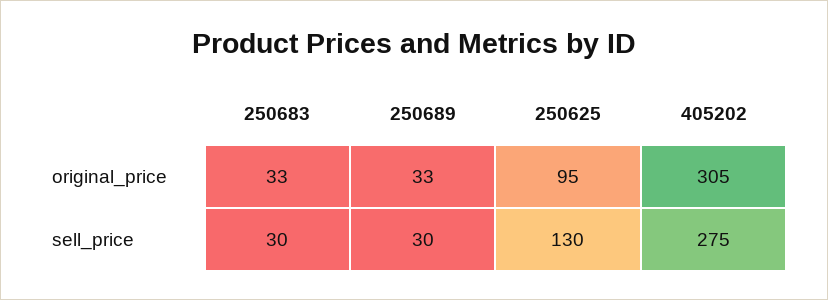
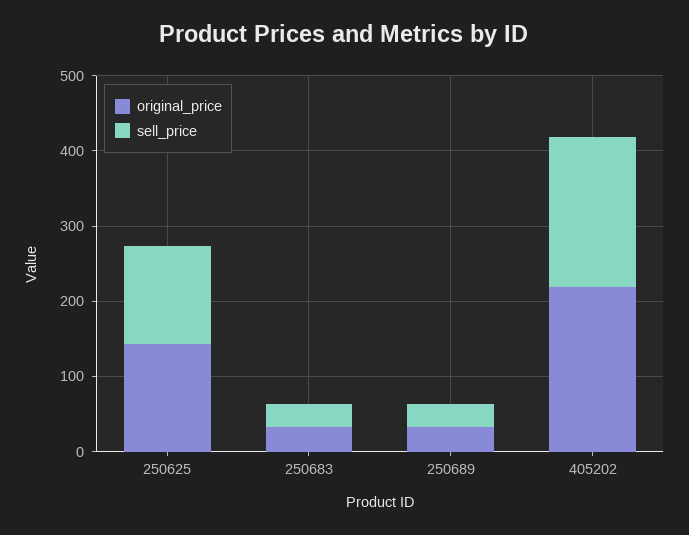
original_price, 250625: 95 -> 140
original_price, 405202: 305 -> 220
sell_price, 405202: 275 -> 200

